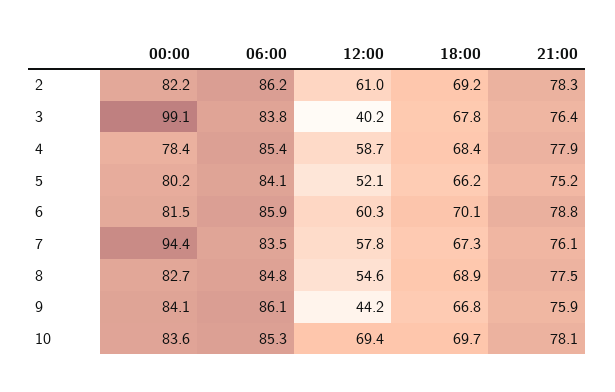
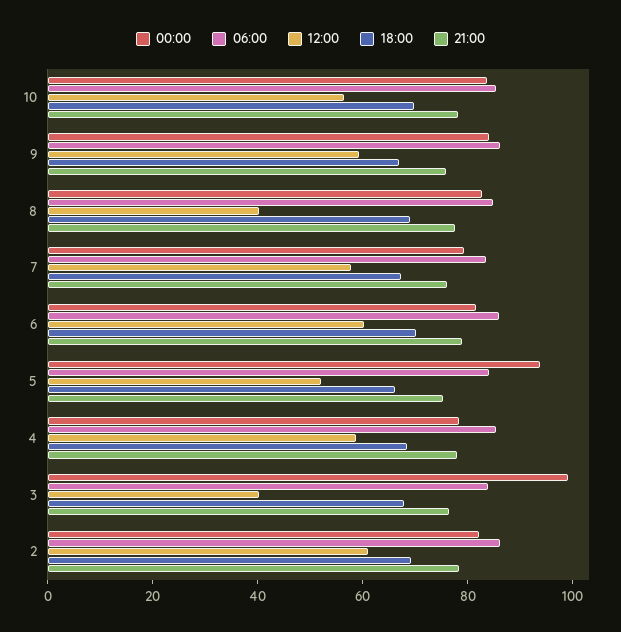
00:00, 5: 80.2 -> 95
00:00, 7: 94.4 -> 80
12:00, 8: 54.6 -> 40
12:00, 9: 44.2 -> 60
12:00, 10: 69.4 -> 55

